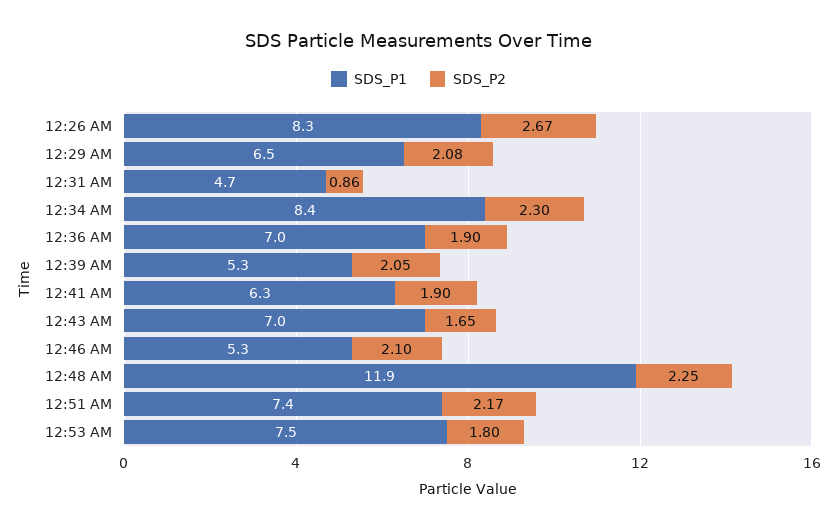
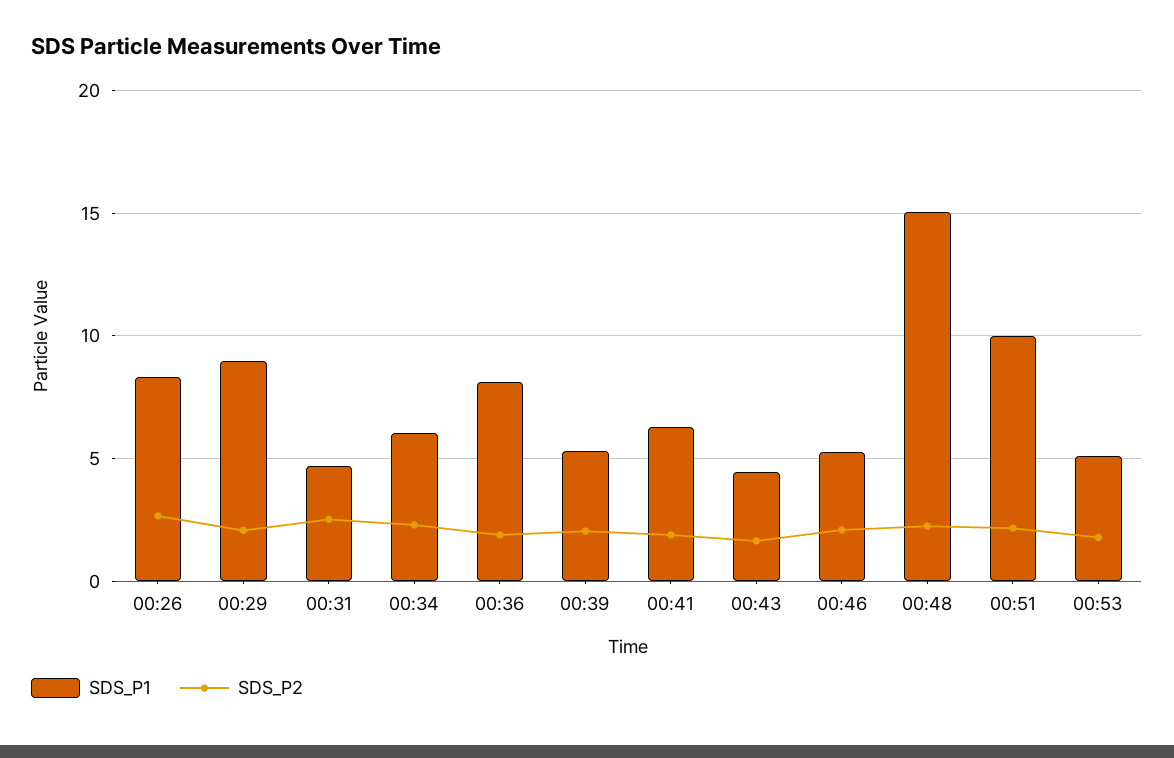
SDS_P1, 12:29 AM: 6.5 -> 9
SDS_P2, 12:31 AM: 0.86 -> 2.5
SDS_P1, 12:34 AM: 8.4 -> 6
SDS_P1, 12:36 AM: 7 -> 8
SDS_P1, 12:43 AM: 7 -> 4.5
SDS_P1, 12:48 AM: 11.9 -> 15
SDS_P1, 12:51 AM: 7.4 -> 10
SDS_P1, 12:53 AM: 7.5 -> 5

